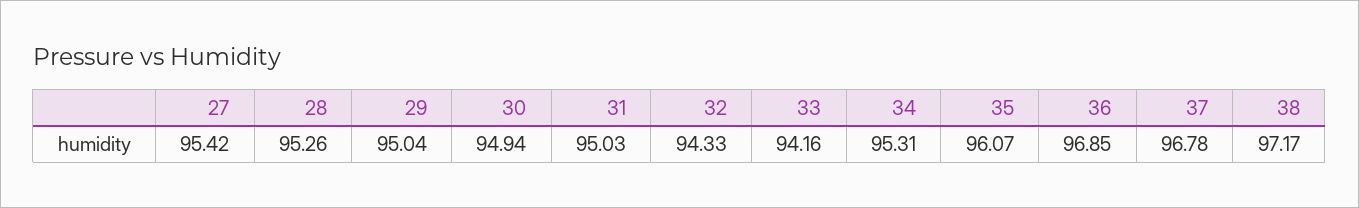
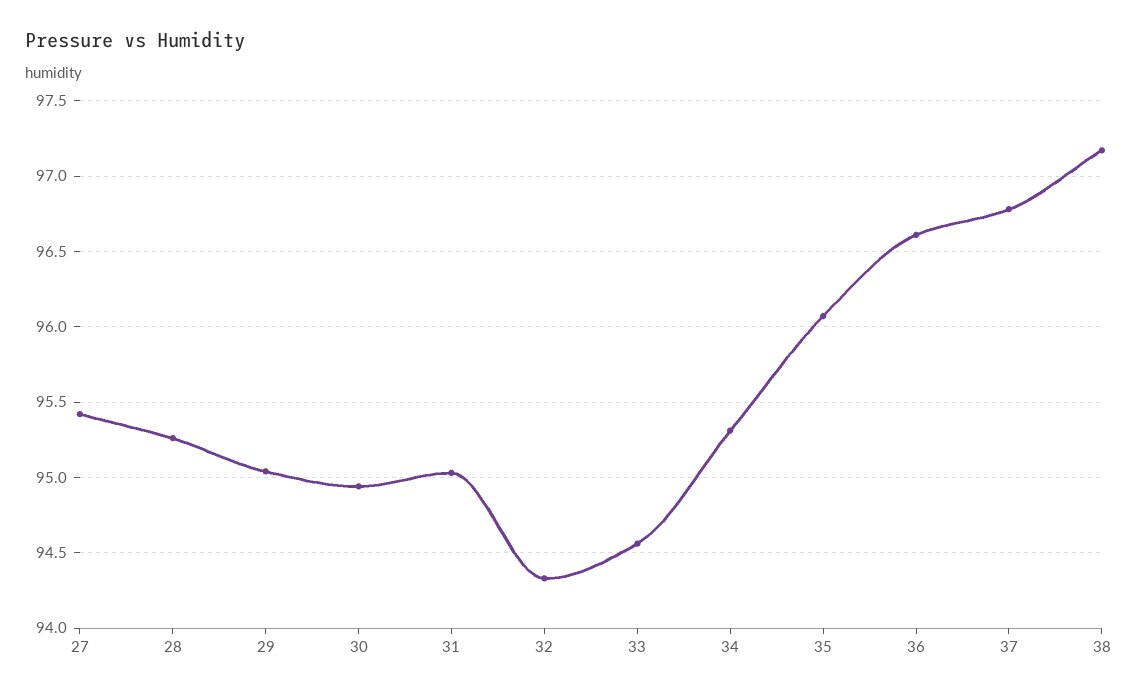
33: 94.16 -> 94.55
36: 96.85 -> 96.6

